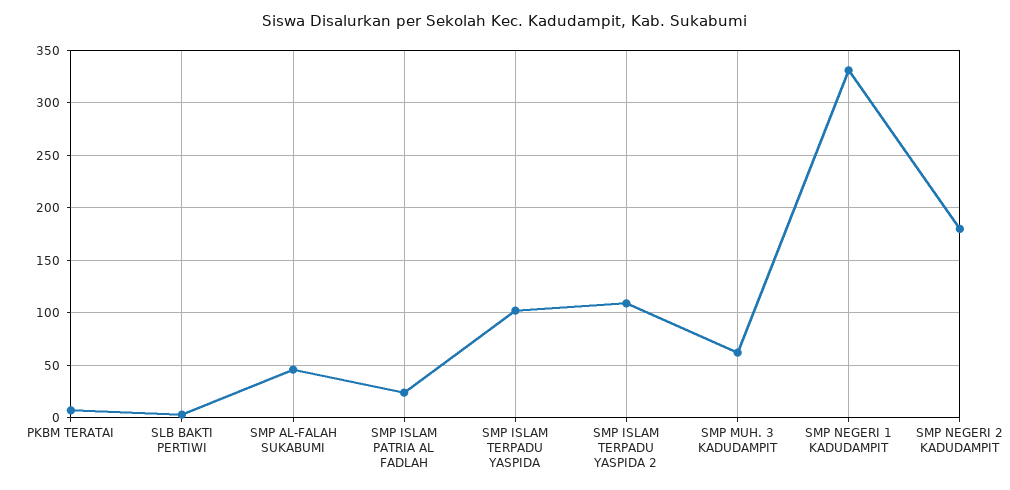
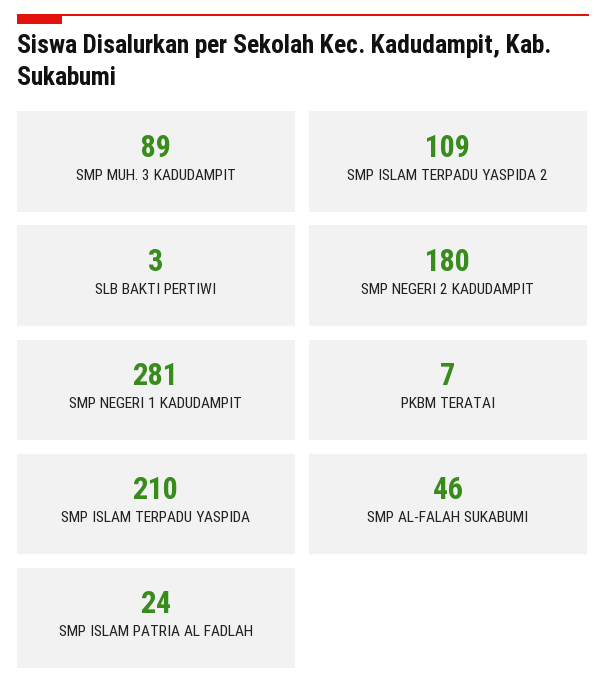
SMP ISLAM TERPADU YASPIDA: 100 -> 210
SMP MUH. 3 KADUDAMPIT: 60 -> 89
SMP NEGERI 1 KADUDAMPIT: 330 -> 281

